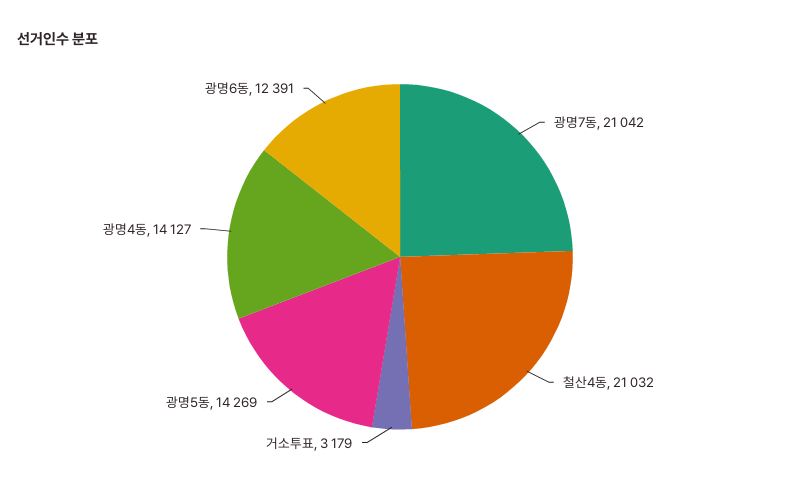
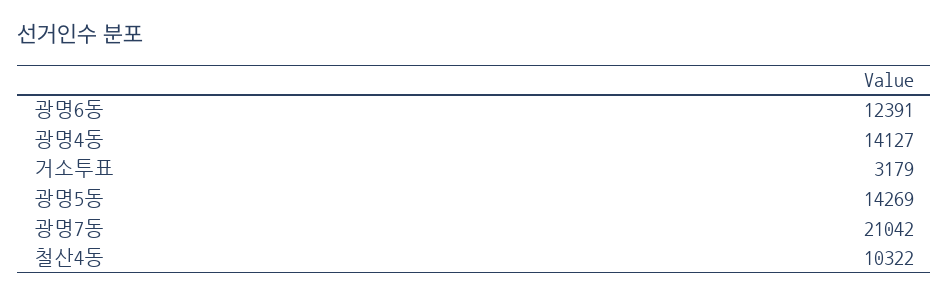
철산4동: 21032 -> 10322

